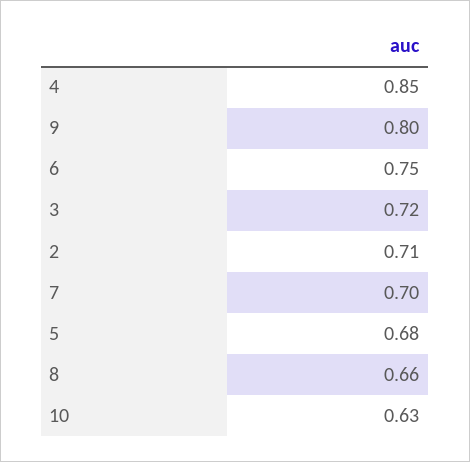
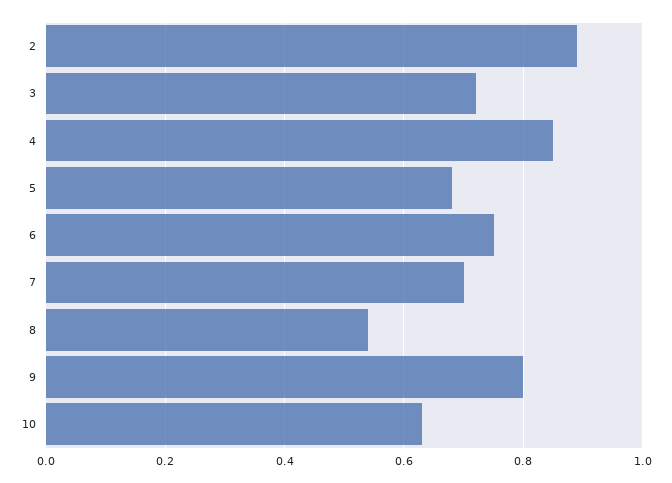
2: 0.71 -> 0.9
8: 0.66 -> 0.55

